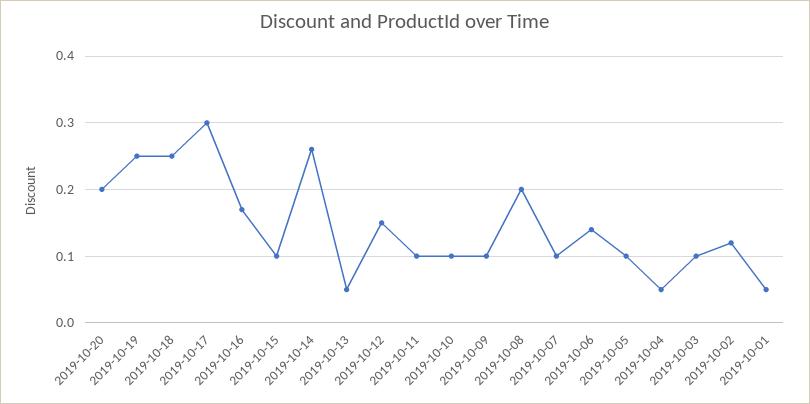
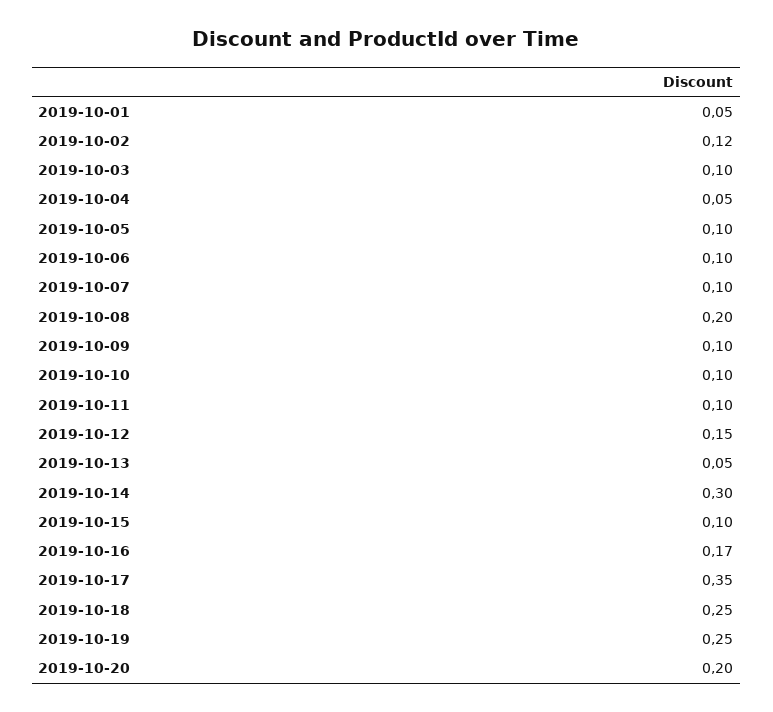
2019-10-17: 0.3 -> 0.35
2019-10-14: 0.26 -> 0.3
2019-10-06: 0.14 -> 0.1

